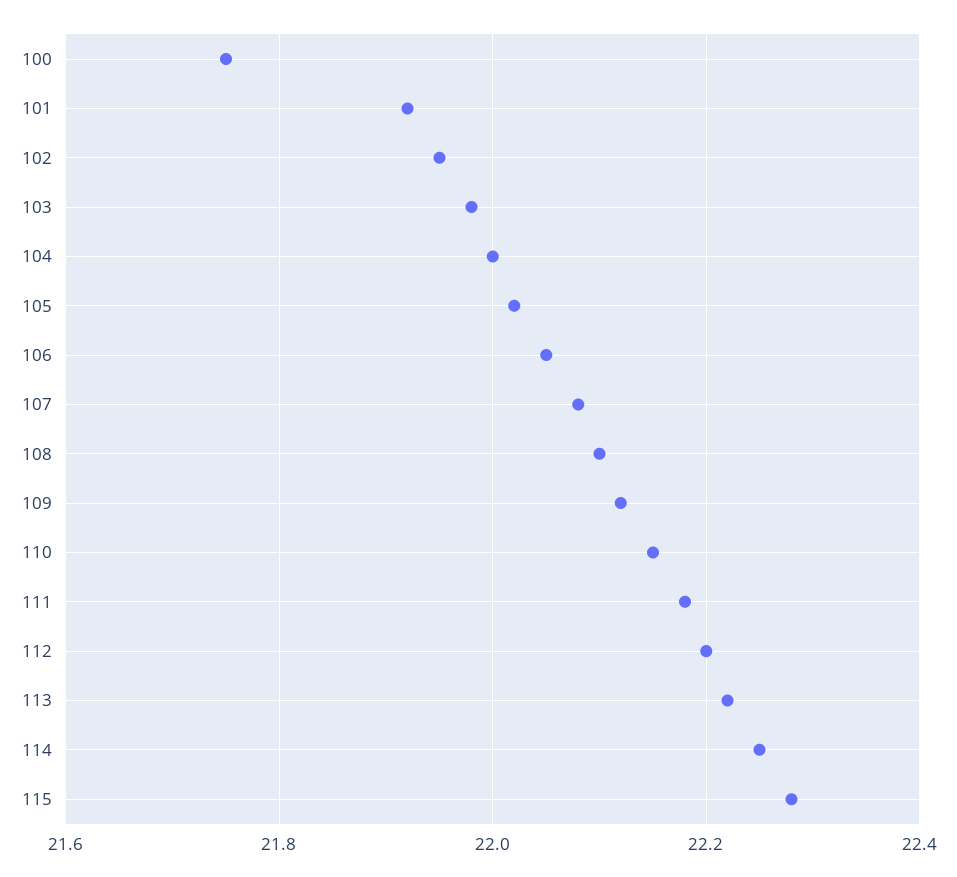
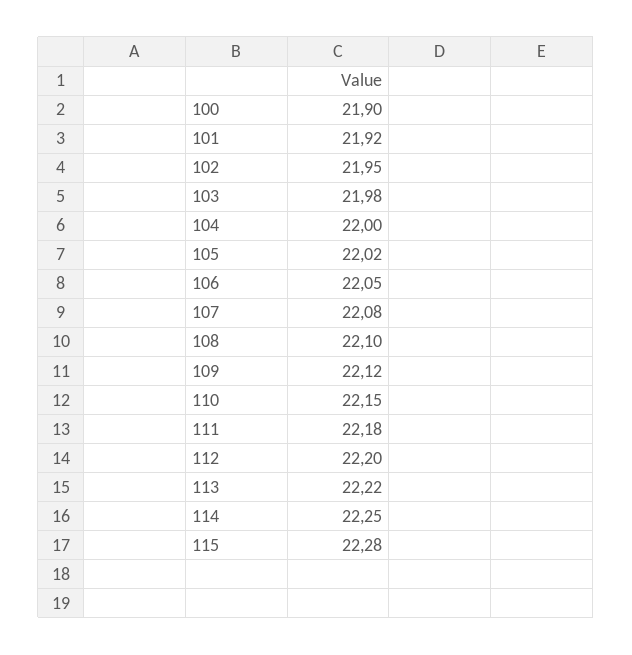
100: 21.75 -> 21.9

